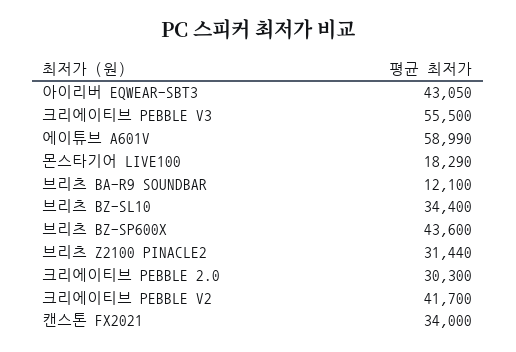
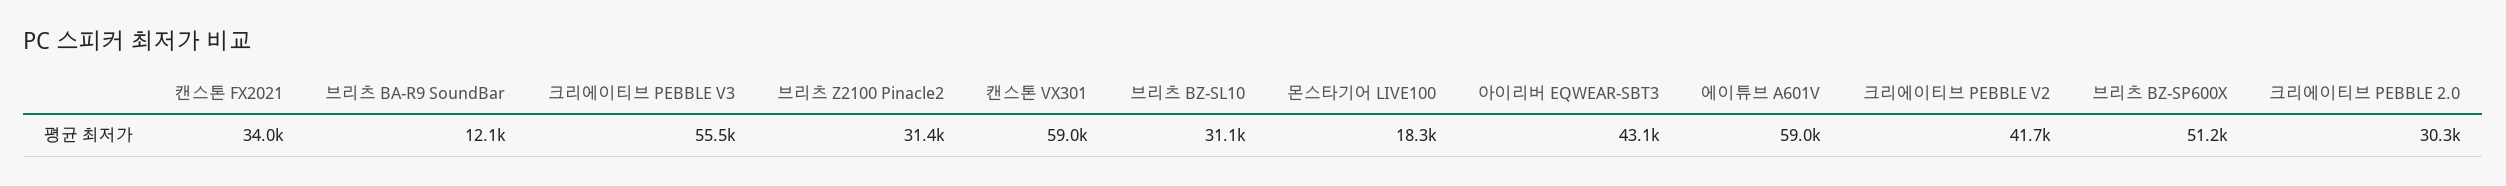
브리츠 BZ-SL10: 34400 -> 31100
브리츠 BZ-SP600X: 43600 -> 51200
캔스톤 VX301: none -> 59000

